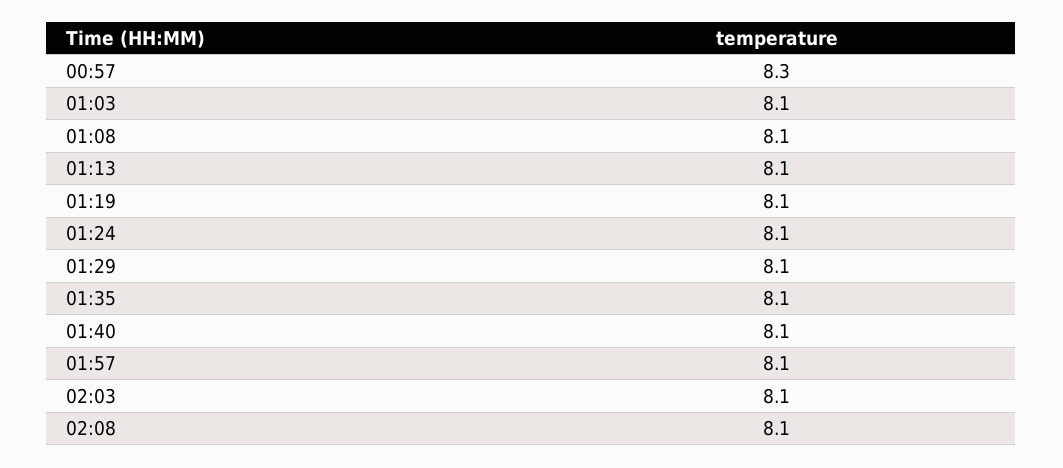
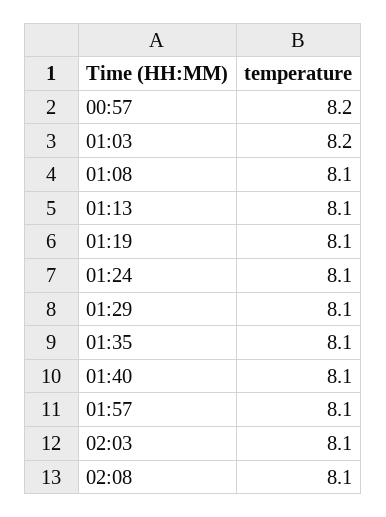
00:57: 8.3 -> 8.2
01:03: 8.1 -> 8.2

